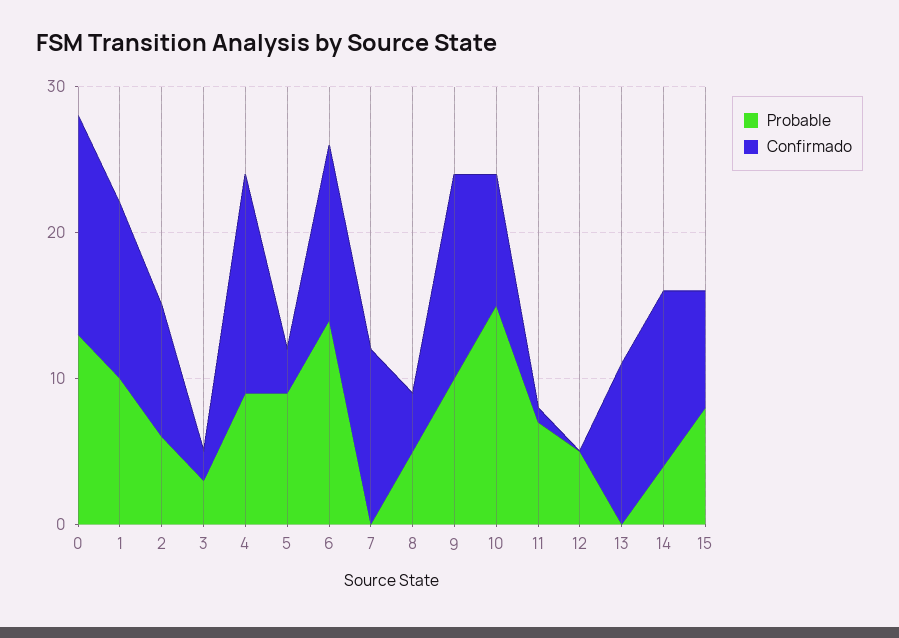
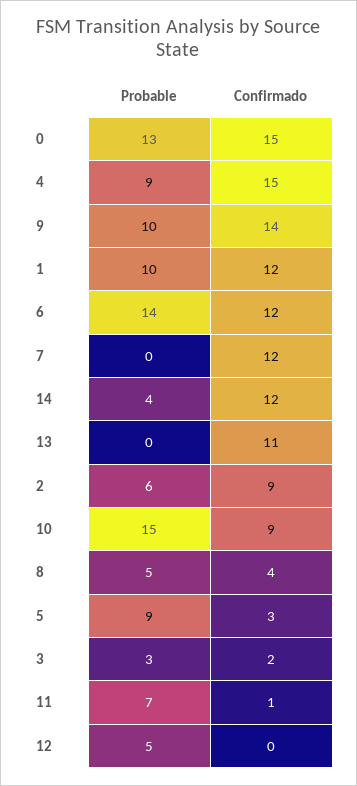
Probable, 15: 8 -> none
Confirmado, 15: 8 -> none

